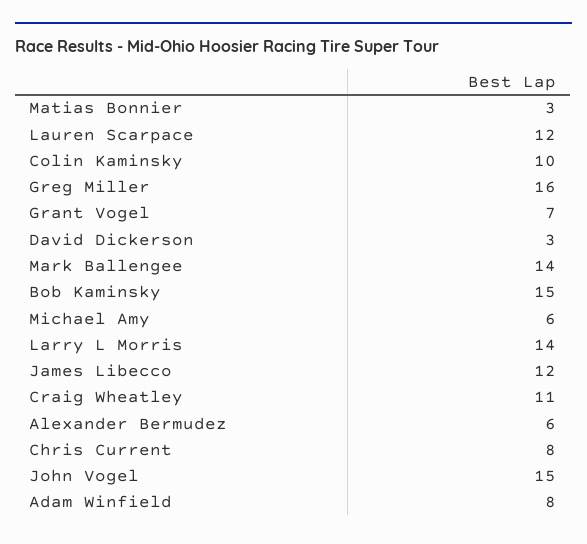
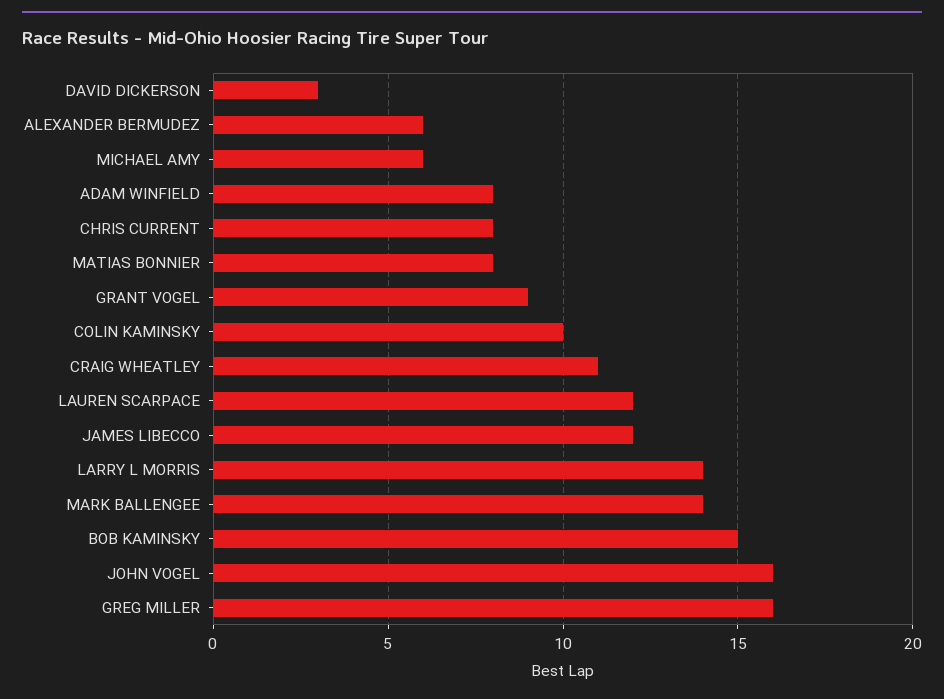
Matias Bonnier: 3 -> 8
Grant Vogel: 7 -> 9
John Vogel: 15 -> 16

